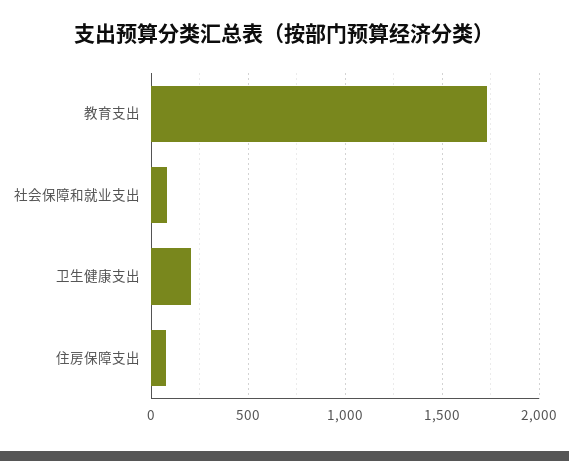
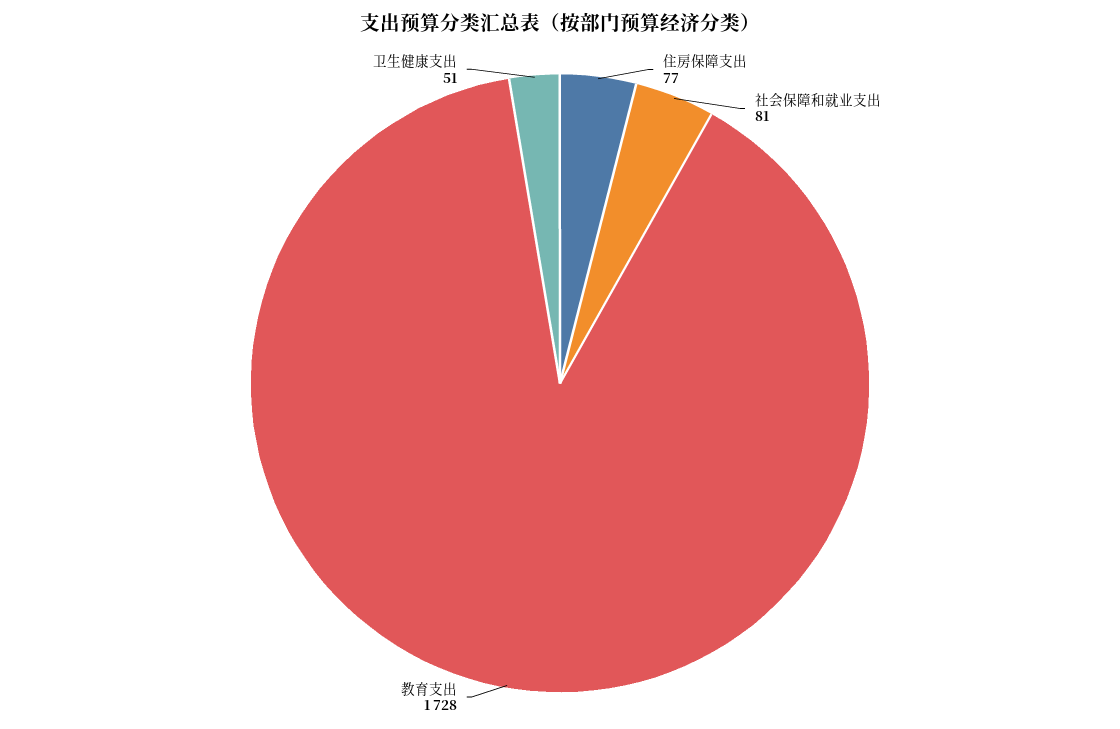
卫生健康支出: 200 -> 51

